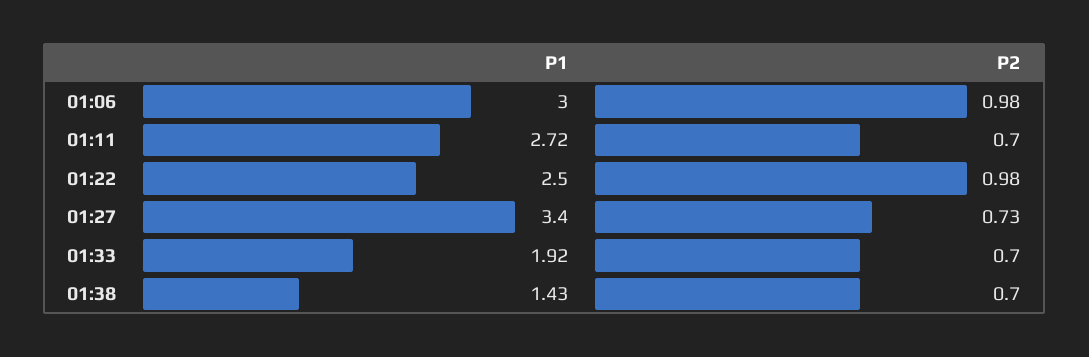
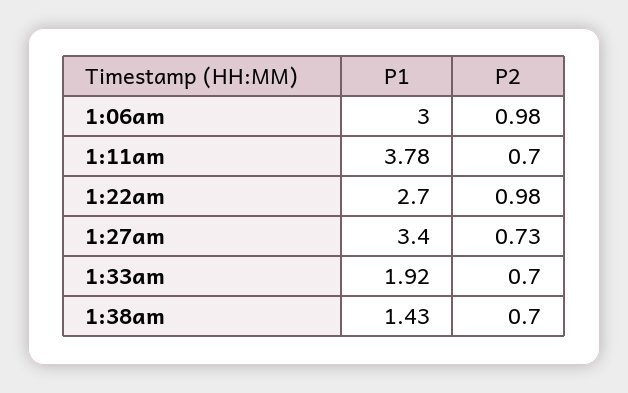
P1, 01:11: 2.72 -> 3.78
P1, 01:22: 2.5 -> 2.7

